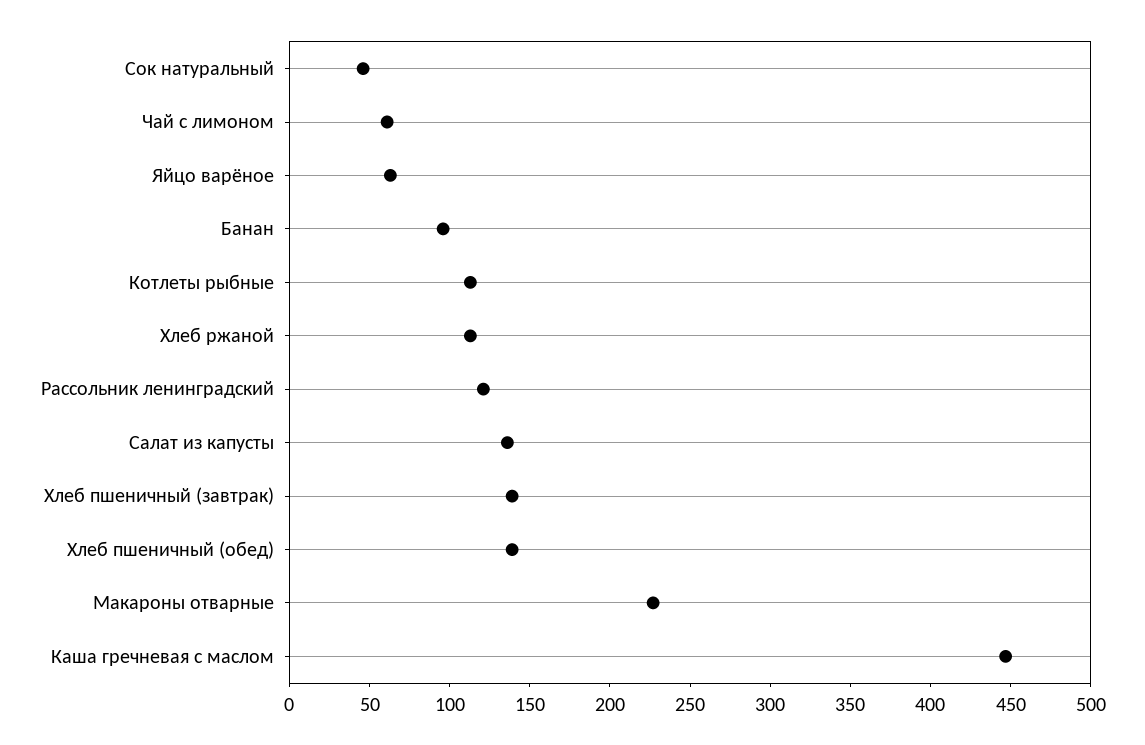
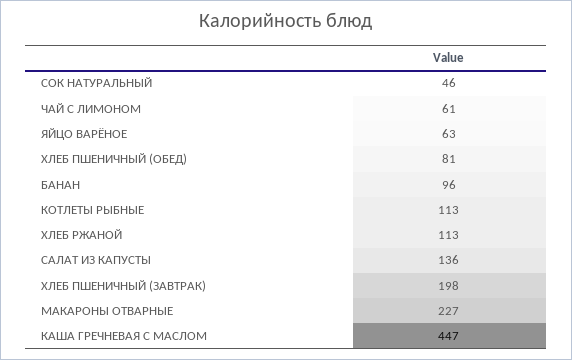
Рассольник ленинградский: 120 -> none
Хлеб пшеничный (завтрак): 140 -> 198
Хлеб пшеничный (обед): 140 -> 81

